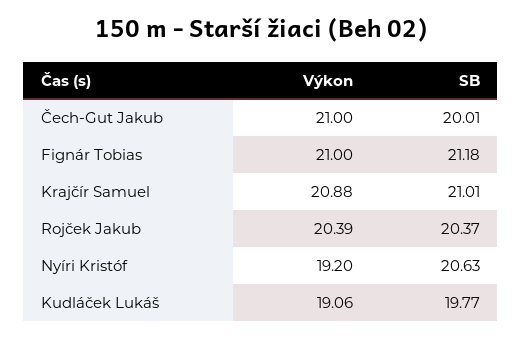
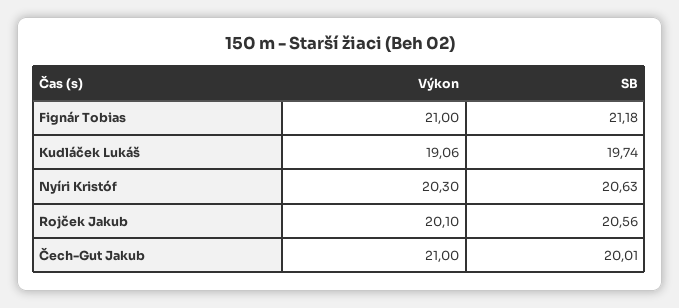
Výkon, Krajčír Samuel: 20.88 -> none
SB, Krajčír Samuel: 21.01 -> none
Výkon, Rojček Jakub: 20.39 -> 20.1
SB, Rojček Jakub: 20.37 -> 20.56
Výkon, Nyíri Kristóf: 19.2 -> 20.3
SB, Kudláček Lukáš: 19.77 -> 19.74

